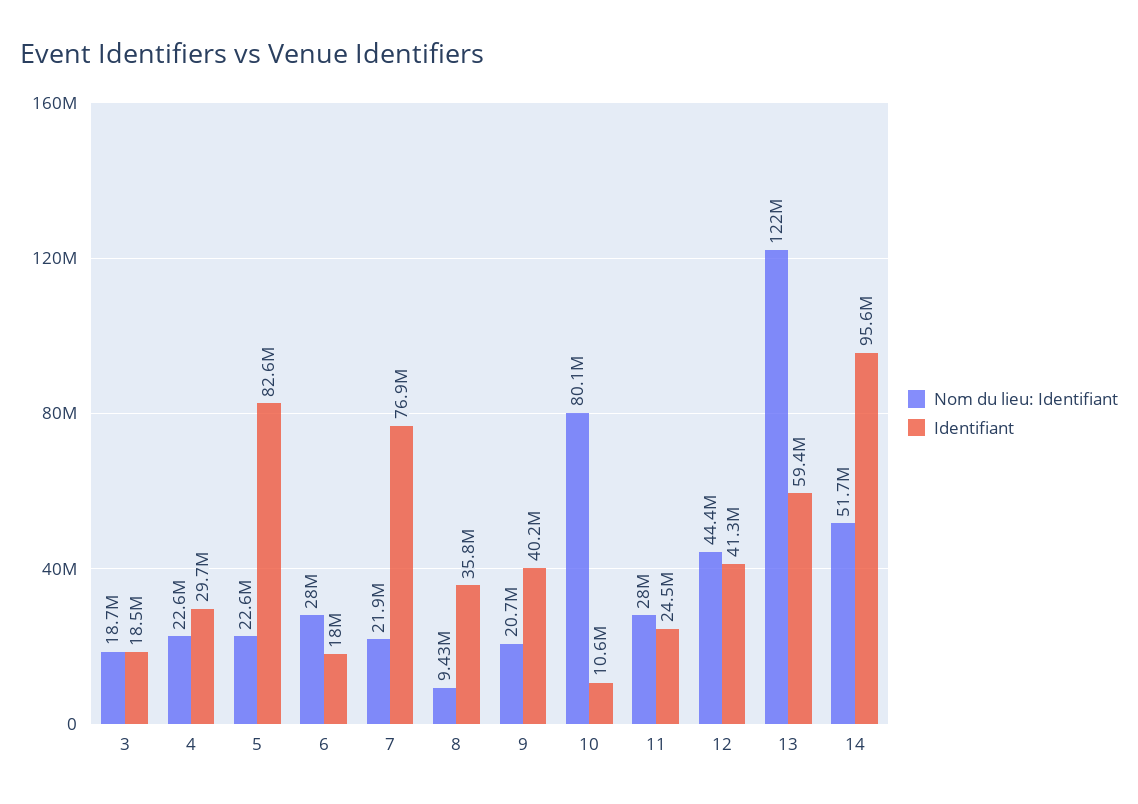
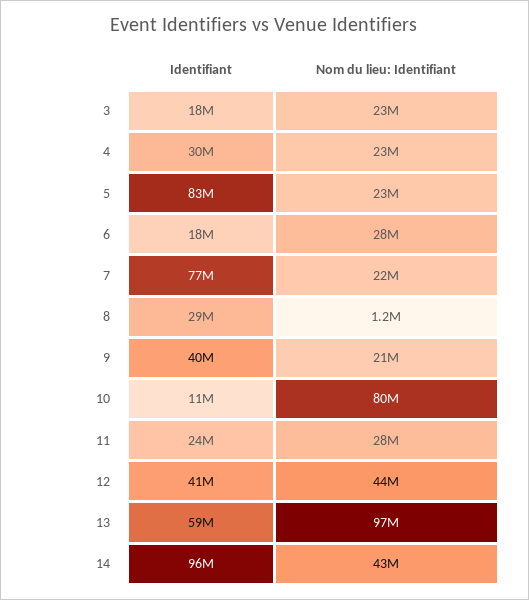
Nom du lieu: Identifiant, 3: 18700000 -> 23000000
Nom du lieu: Identifiant, 8: 9430000 -> 1200000
Identifiant, 8: 35800000 -> 29000000
Nom du lieu: Identifiant, 13: 122000000 -> 97000000
Nom du lieu: Identifiant, 14: 51700000 -> 43000000

